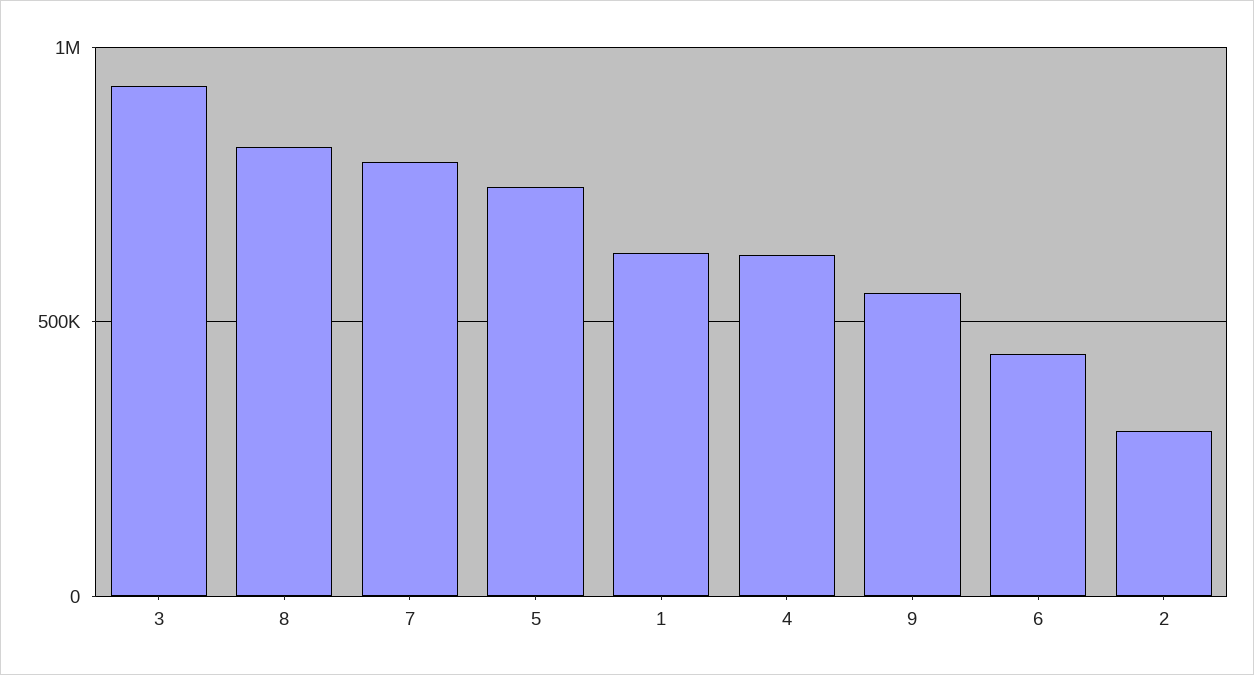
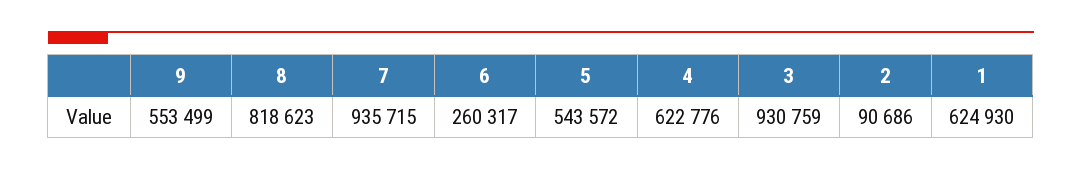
7: 800000 -> 935715
5: 750000 -> 543572
6: 450000 -> 260317
2: 300000 -> 90686

